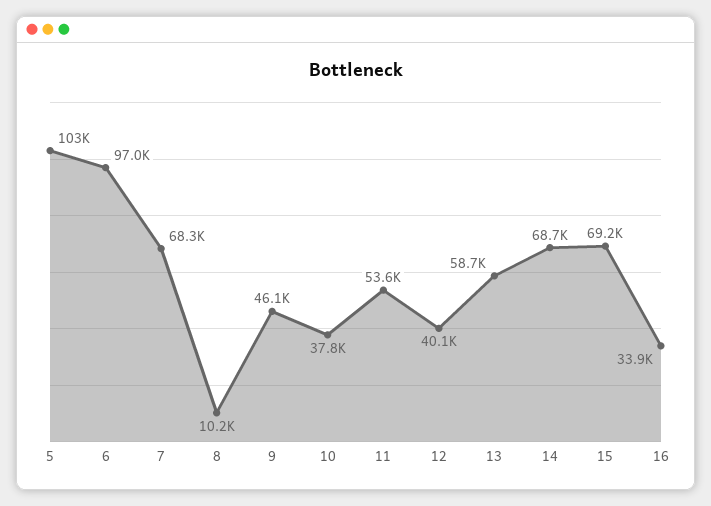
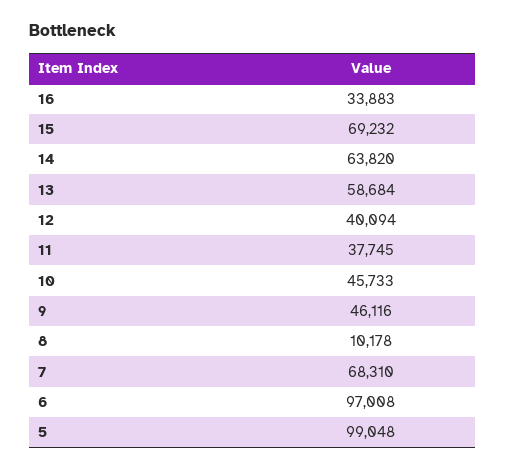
5: 103000 -> 99048
10: 37800 -> 45733
11: 53600 -> 37745
14: 68700 -> 63820

